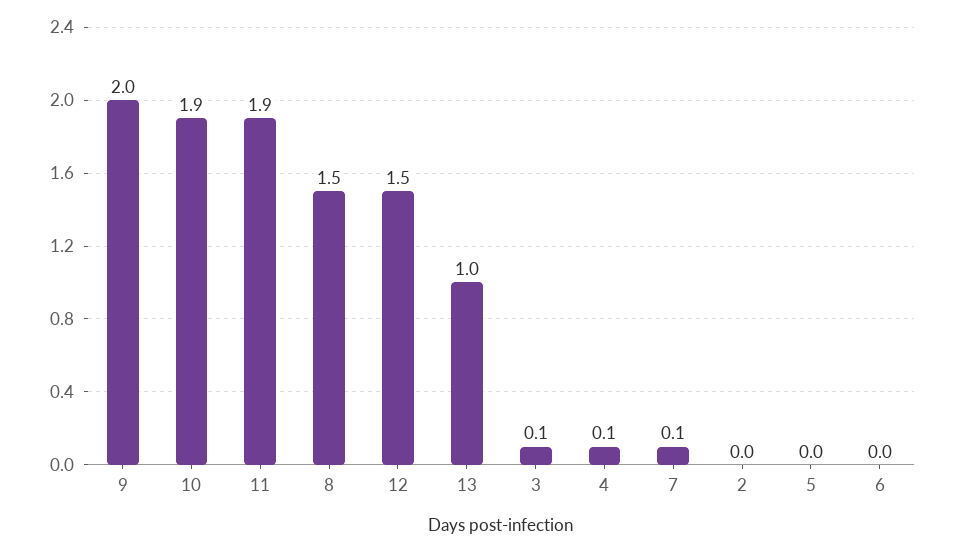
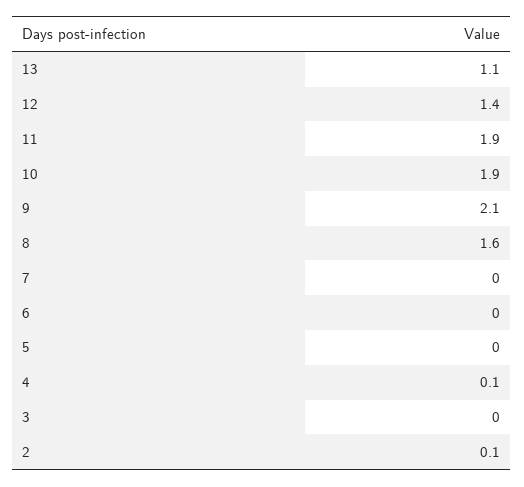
9: 2 -> 2.1
8: 1.5 -> 1.6
12: 1.5 -> 1.4
13: 1 -> 1.1
3: 0.1 -> 0
7: 0.1 -> 0
2: 0 -> 0.1

